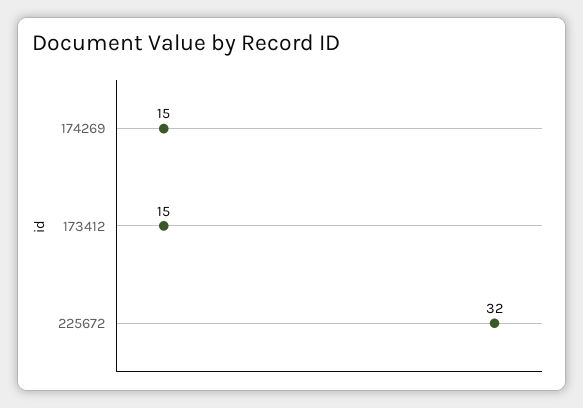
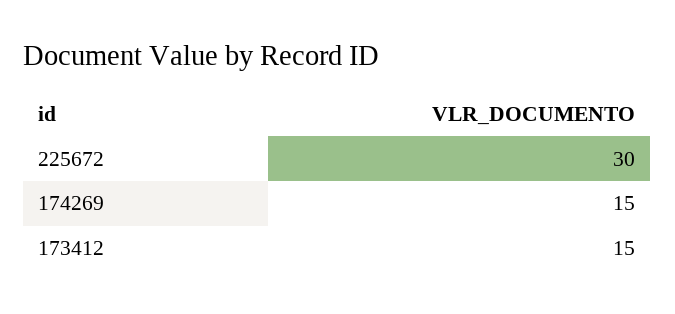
225672: 32 -> 30

